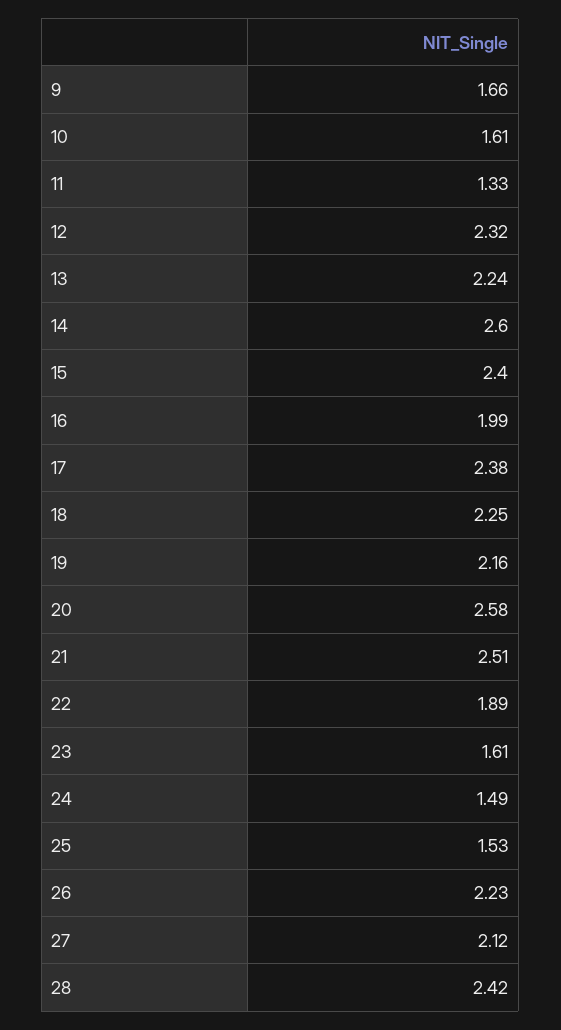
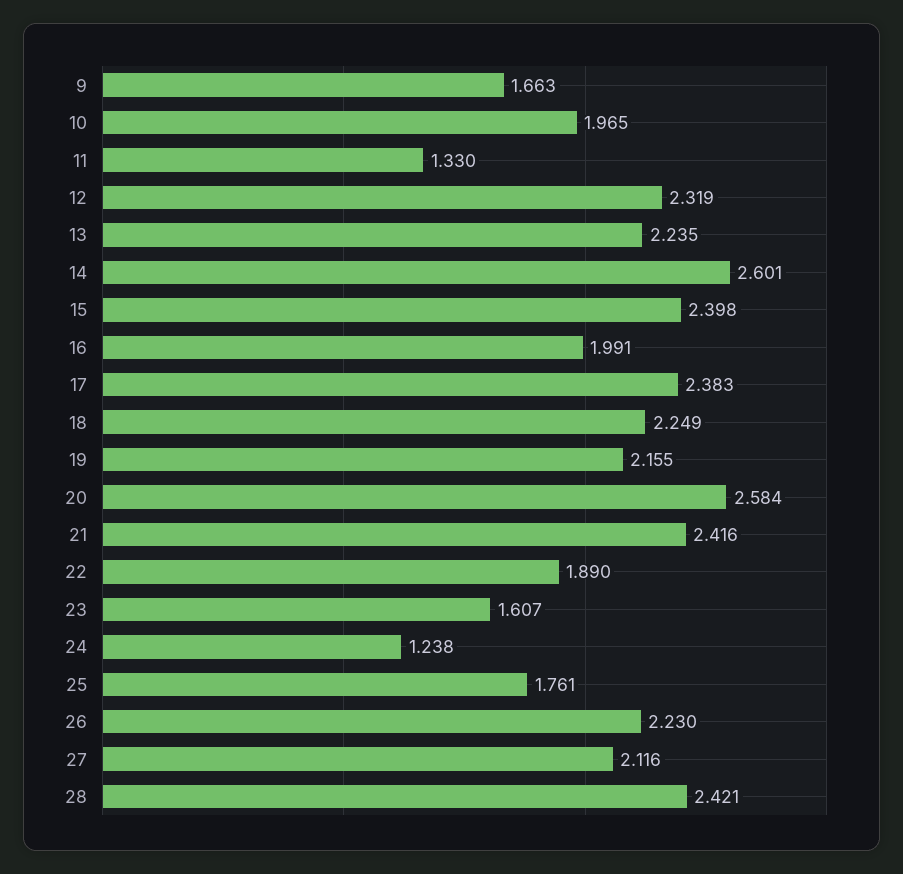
10: 1.61 -> 1.965
21: 2.51 -> 2.416
24: 1.49 -> 1.238
25: 1.53 -> 1.761

